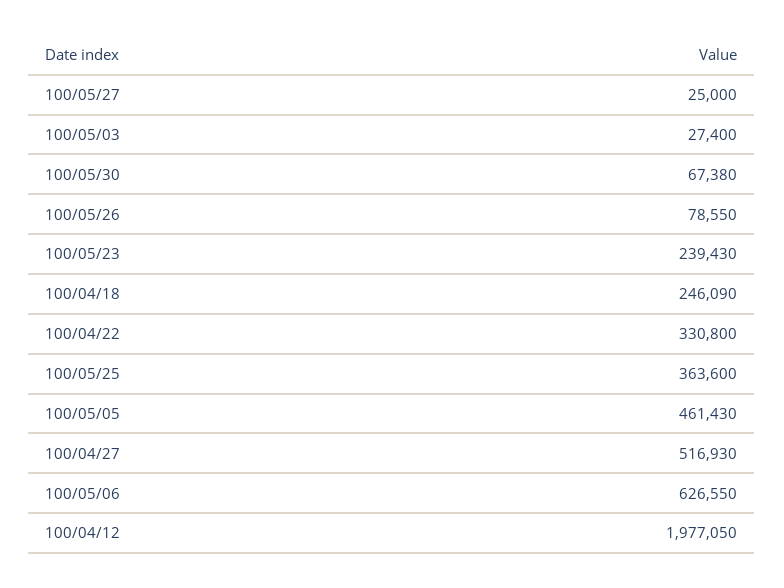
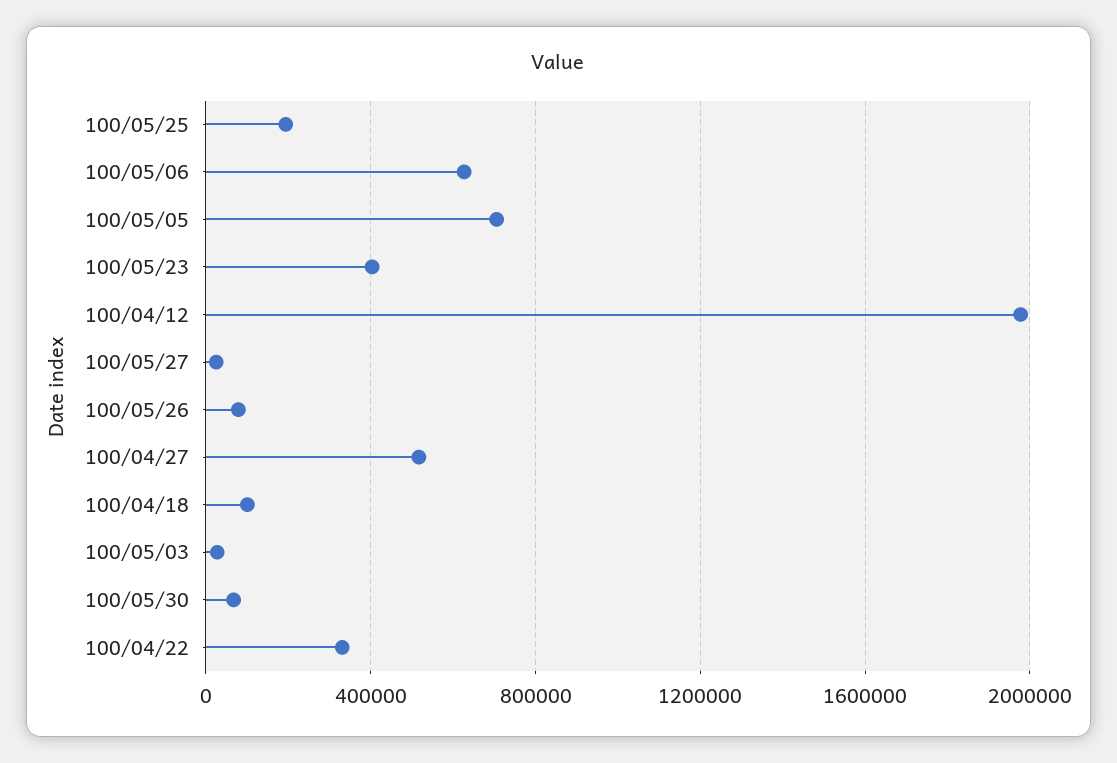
100/05/23: 239430 -> 400000
100/04/18: 246090 -> 100000
100/05/25: 363600 -> 200000
100/05/05: 461430 -> 700000

